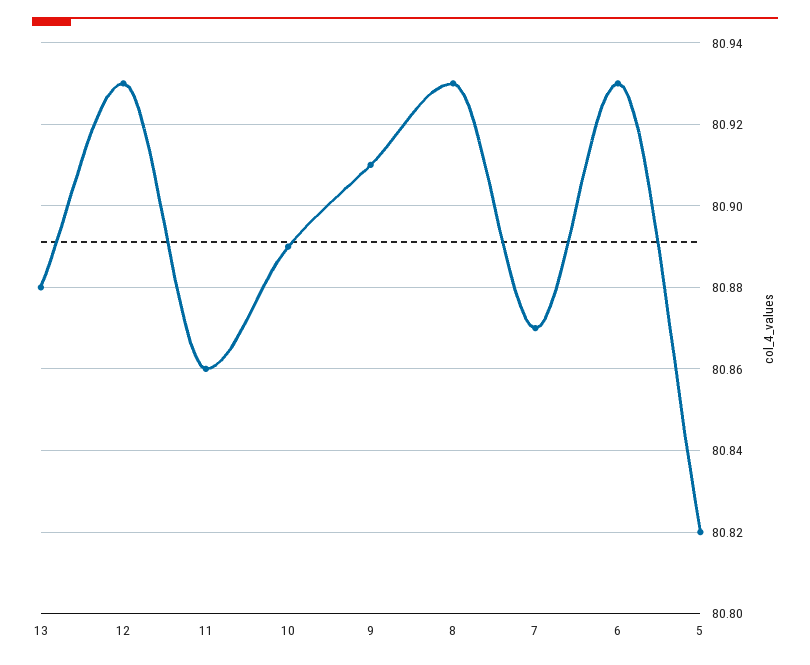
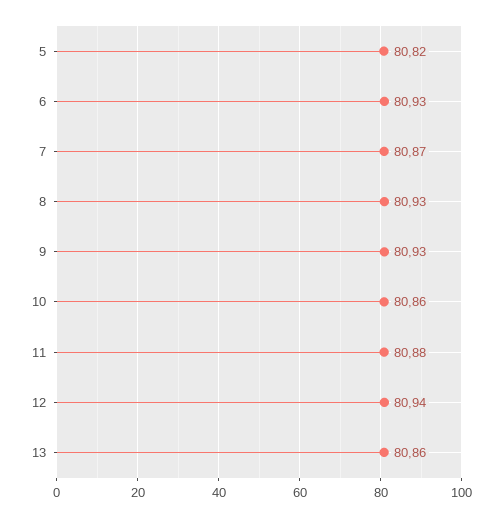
13: 80.88 -> 80.86
12: 80.93 -> 80.94
11: 80.86 -> 80.88
10: 80.89 -> 80.86
9: 80.91 -> 80.93

